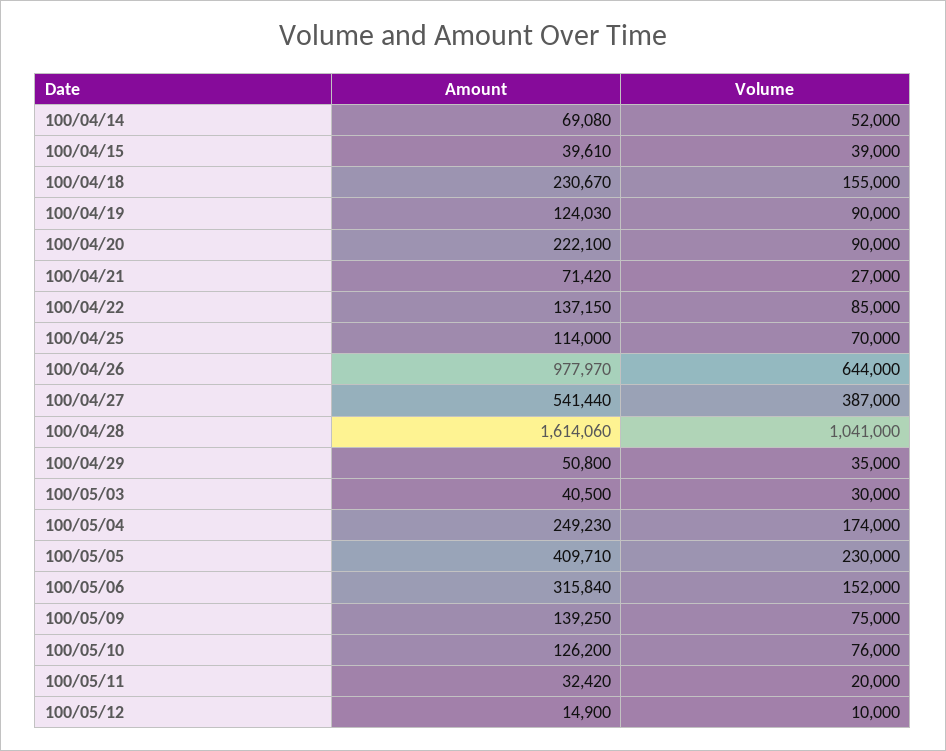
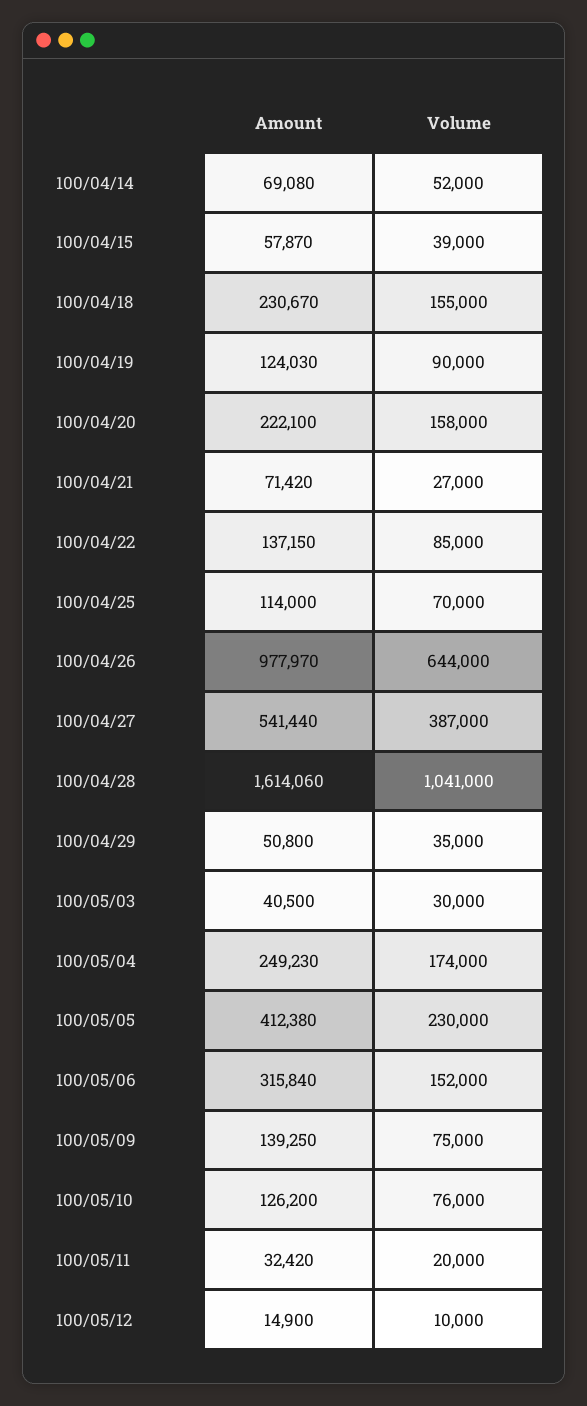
Amount, 100/04/15: 39610 -> 57870
Volume, 100/04/20: 90000 -> 158000
Amount, 100/05/05: 409710 -> 412380

